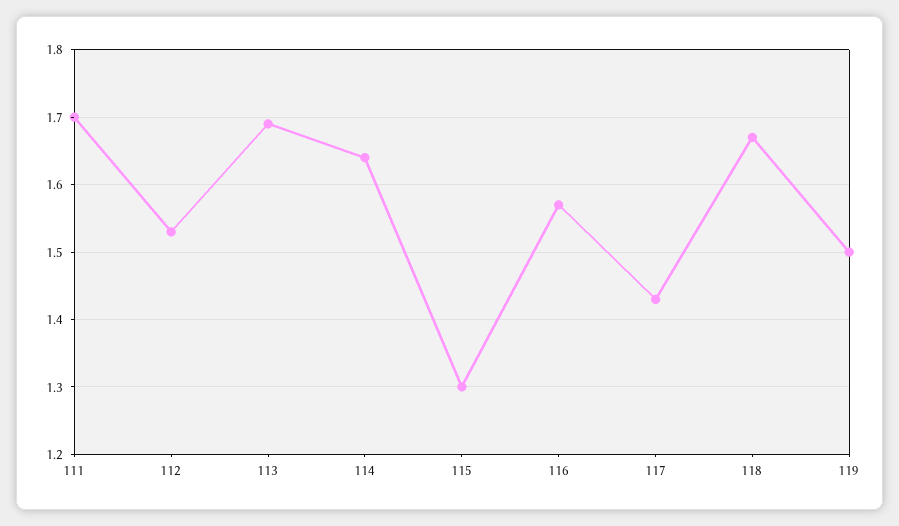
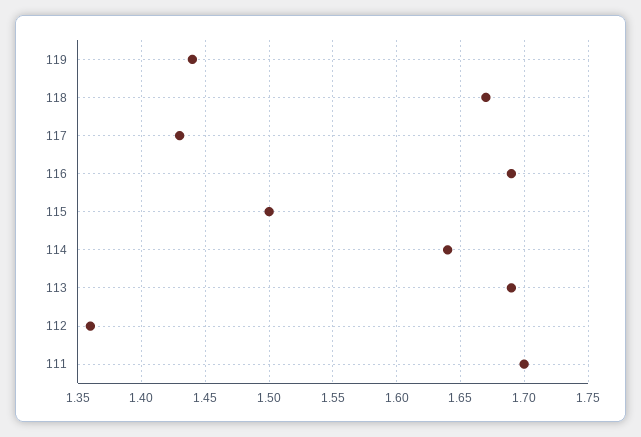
112: 1.53 -> 1.36
115: 1.3 -> 1.5
116: 1.57 -> 1.69
119: 1.5 -> 1.44

